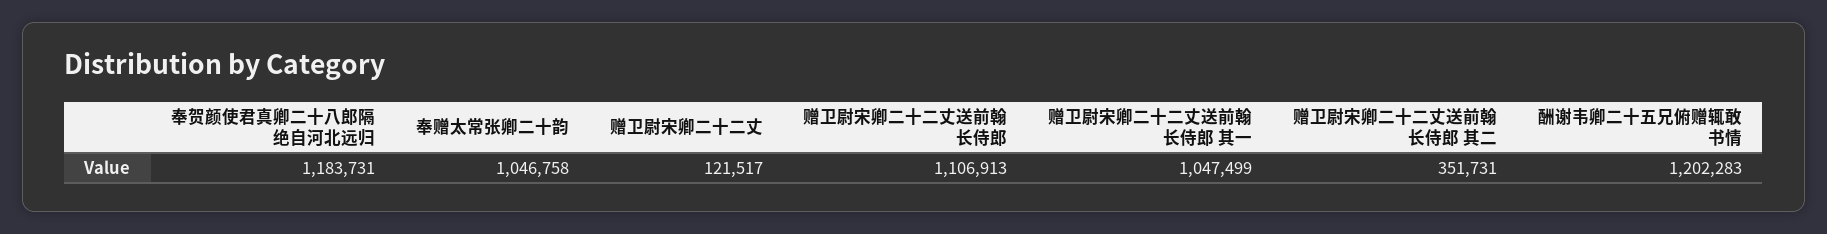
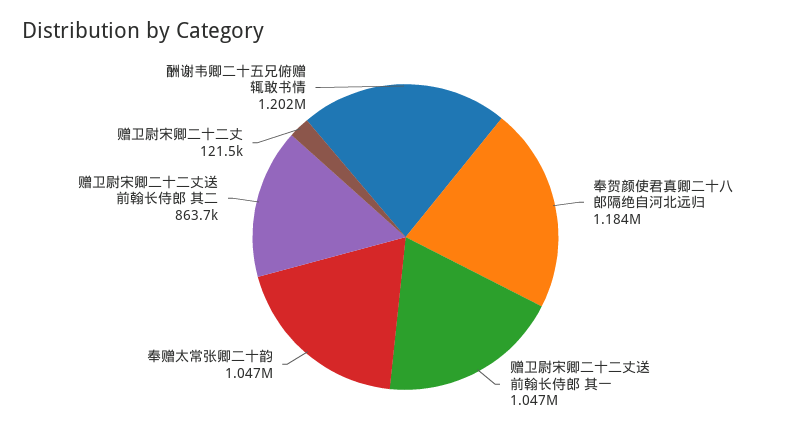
赠卫尉宋卿二十二丈送前翰长侍郎: 1106913 -> none
赠卫尉宋卿二十二丈送前翰长侍郎 其二: 351731 -> 863700

